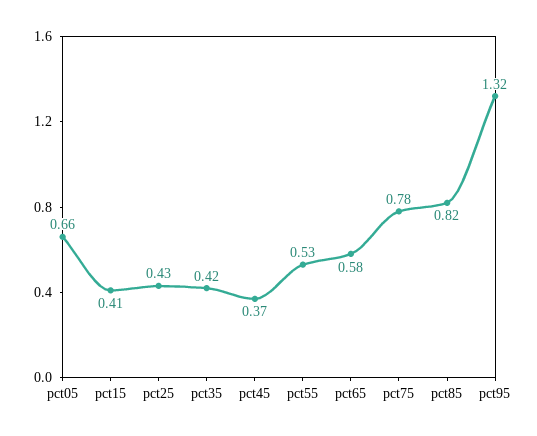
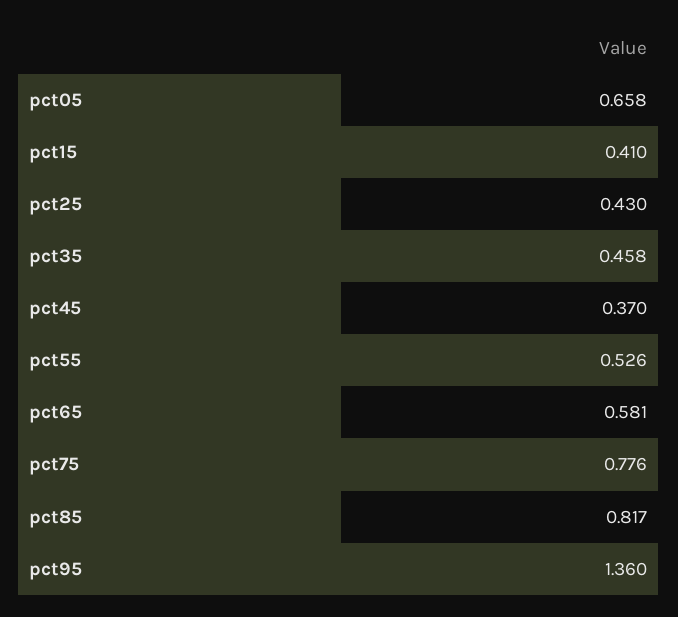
pct35: 0.42 -> 0.458
pct95: 1.32 -> 1.36

